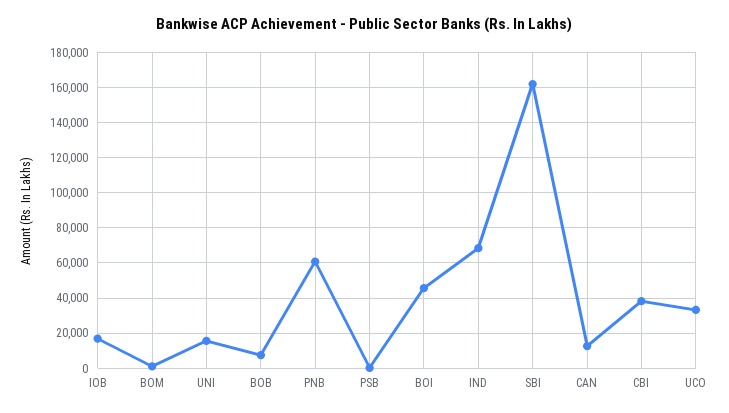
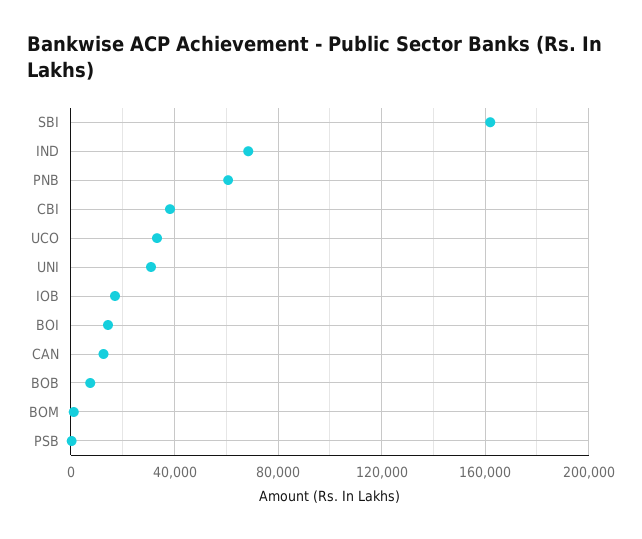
UNI: 15000 -> 30000
BOI: 45000 -> 15000

